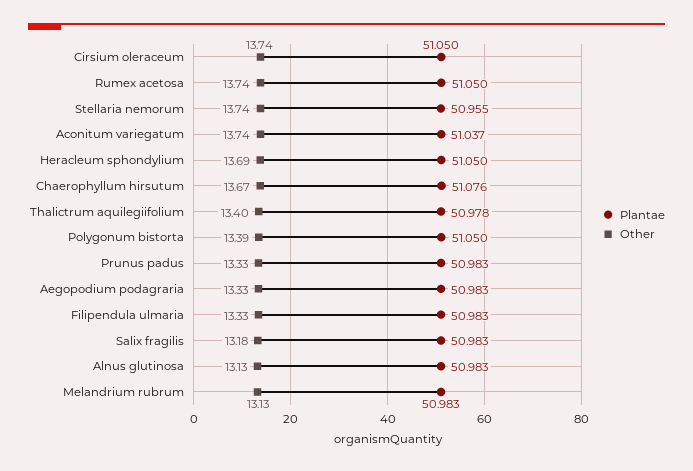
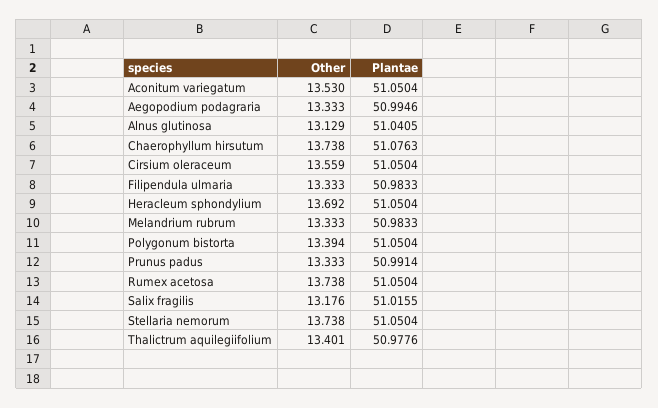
Other, Cirsium oleraceum: 13.74 -> 13.559
Plantae, Stellaria nemorum: 50.955 -> 51.0504
Plantae, Aconitum variegatum: 51.037 -> 51.0504
Other, Aconitum variegatum: 13.74 -> 13.53
Other, Chaerophyllum hirsutum: 13.67 -> 13.738
Plantae, Prunus padus: 50.983 -> 50.9914
Plantae, Aegopodium podagraria: 50.983 -> 50.9946
Plantae, Salix fragilis: 50.983 -> 51.0155
Plantae, Alnus glutinosa: 50.983 -> 51.0405
Other, Melandrium rubrum: 13.13 -> 13.333

